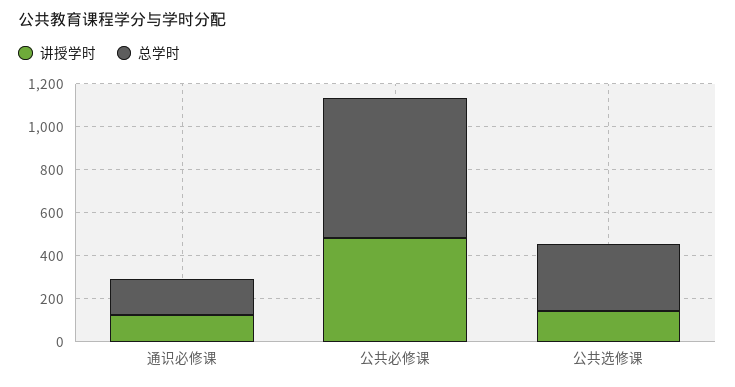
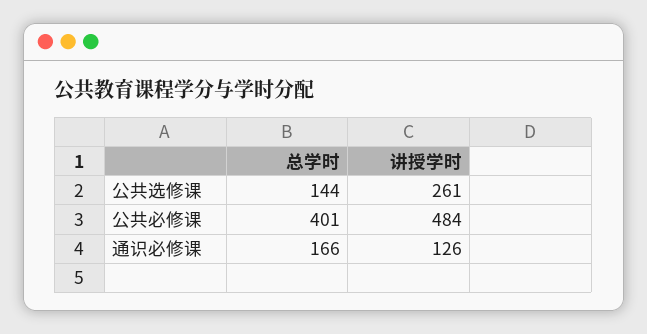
总学时, 公共必修课: 650 -> 401
讲授学时, 公共选修课: 150 -> 261
总学时, 公共选修课: 300 -> 144

